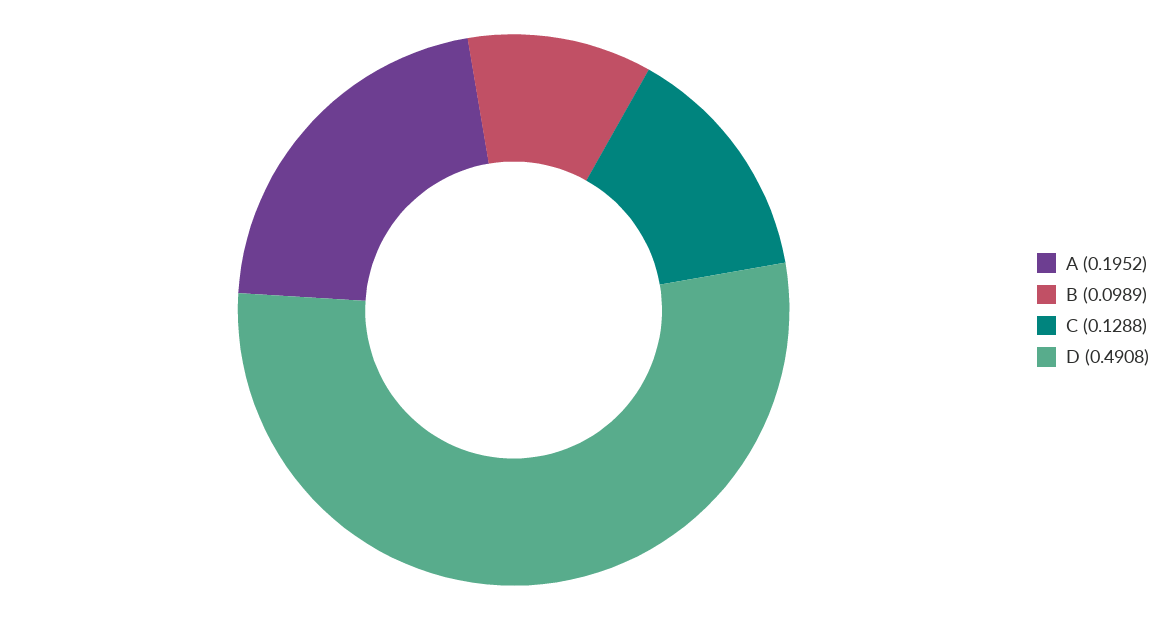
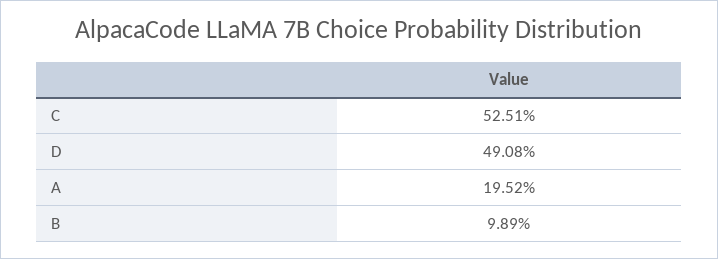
C: 0.1288 -> 0.5251

